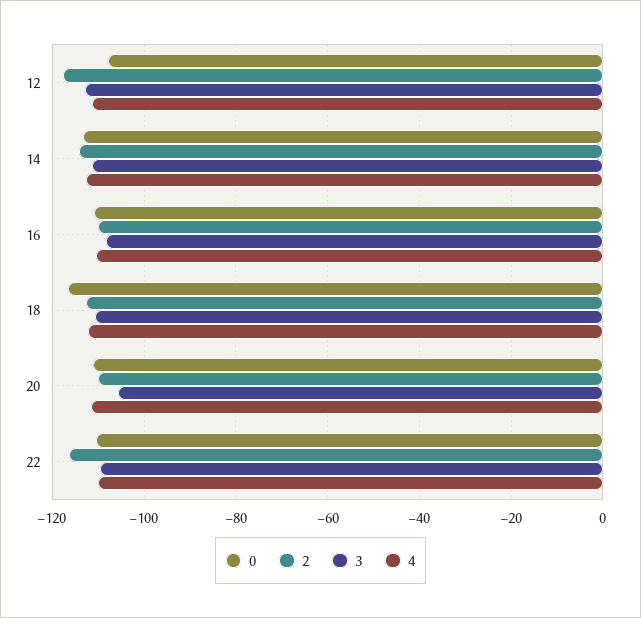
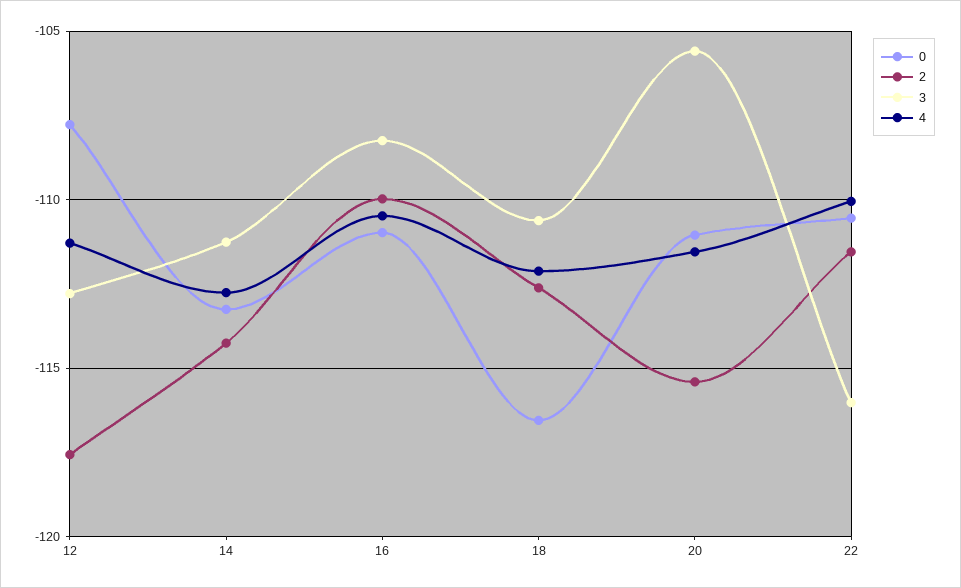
2, 20: -110 -> -115.5
2, 22: -116 -> -111.5
3, 22: -110 -> -116

